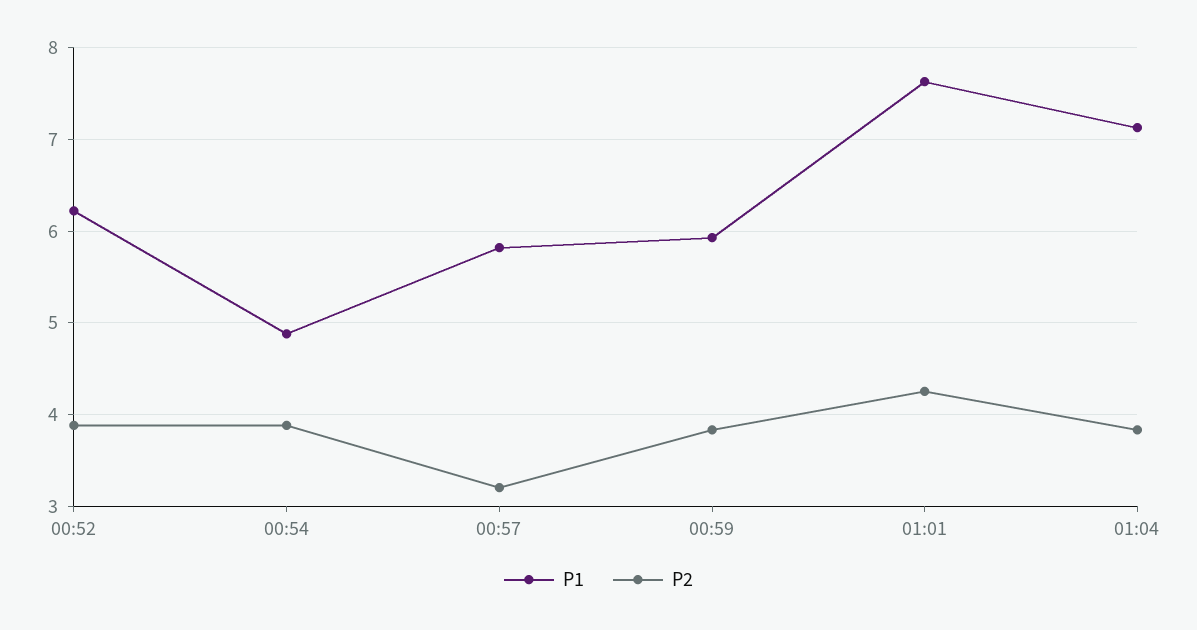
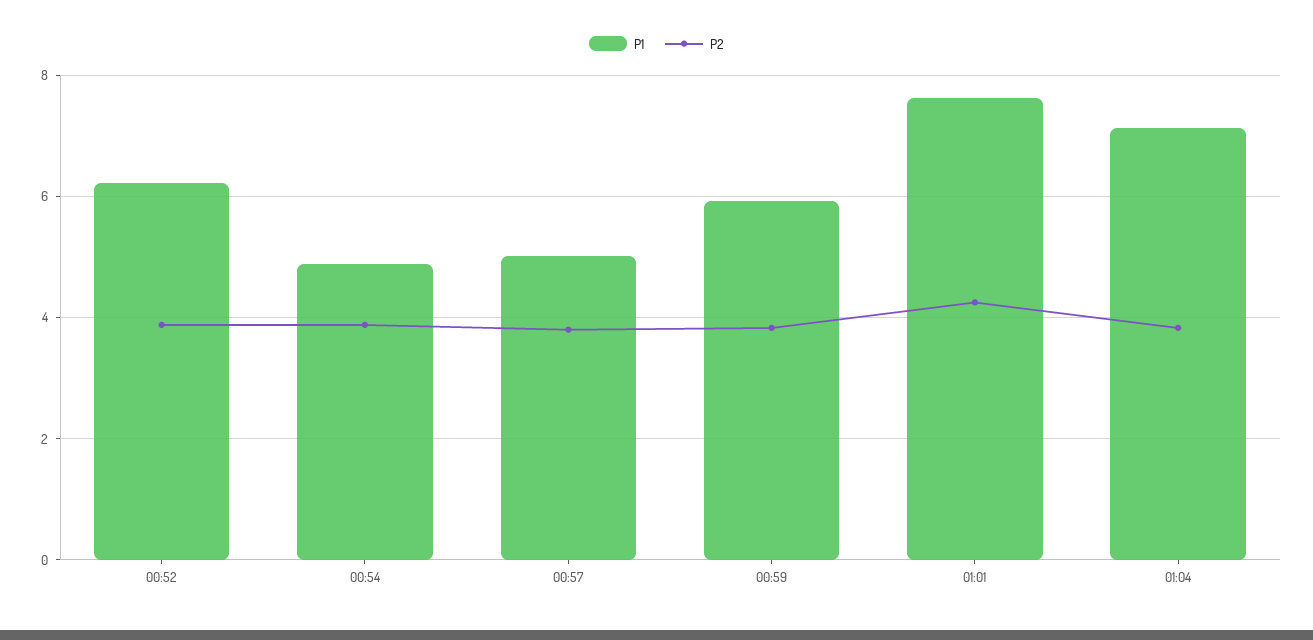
P1, 00:57: 5.8 -> 5
P2, 00:57: 3.2 -> 3.8

